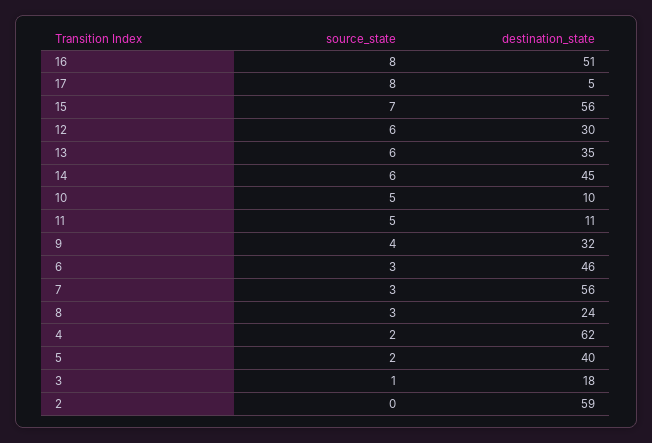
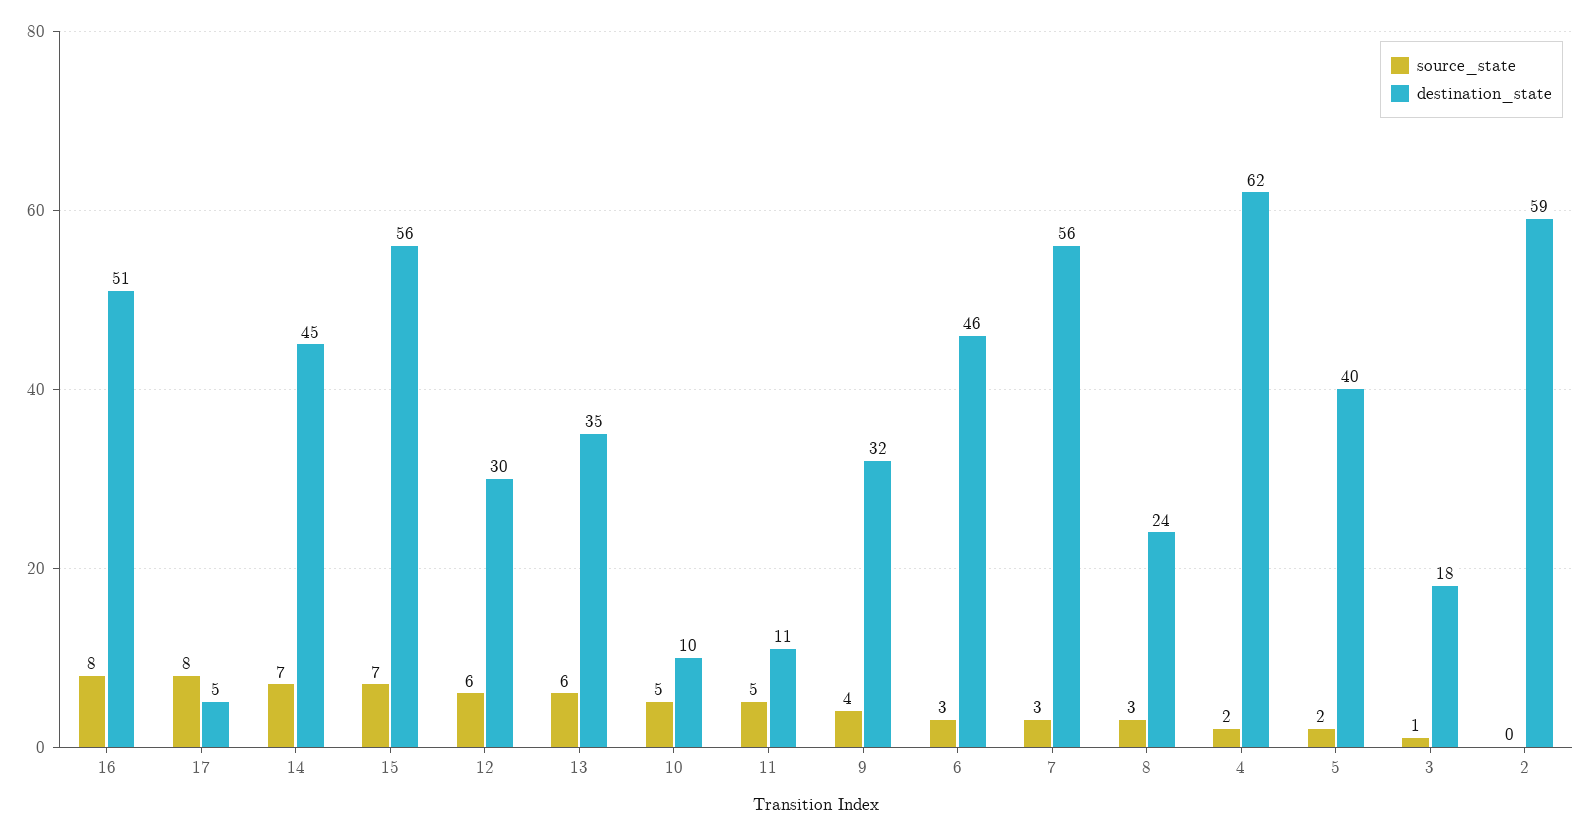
source_state, 14: 6 -> 7

